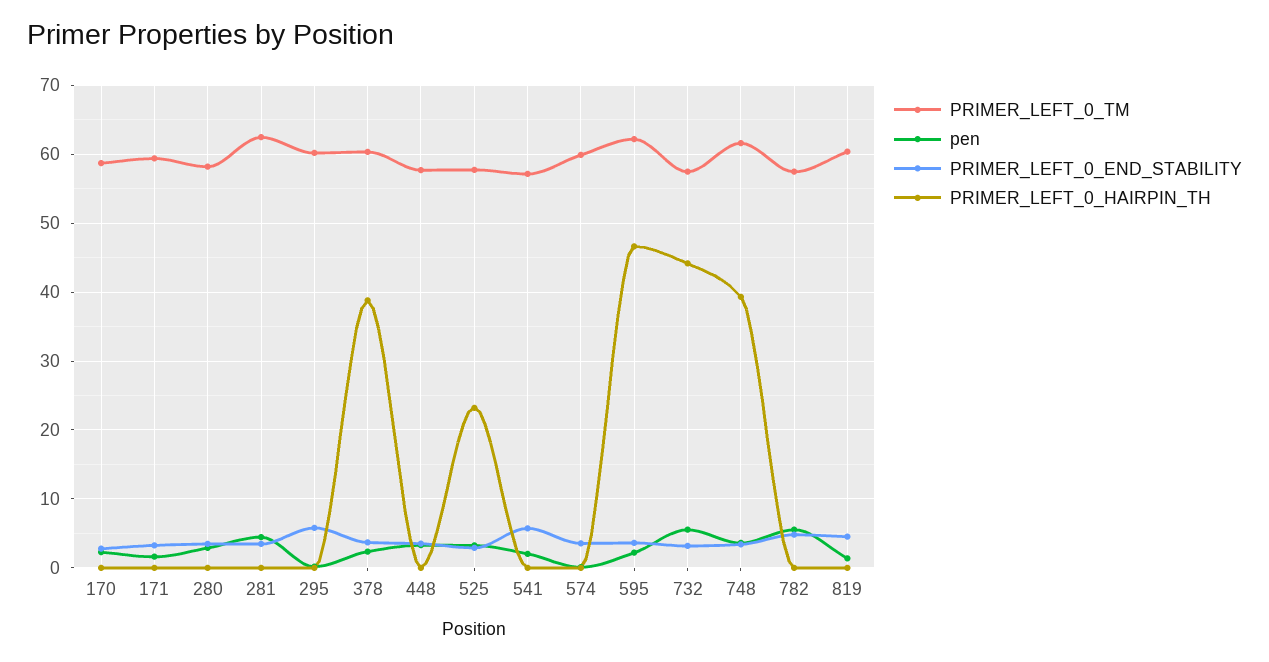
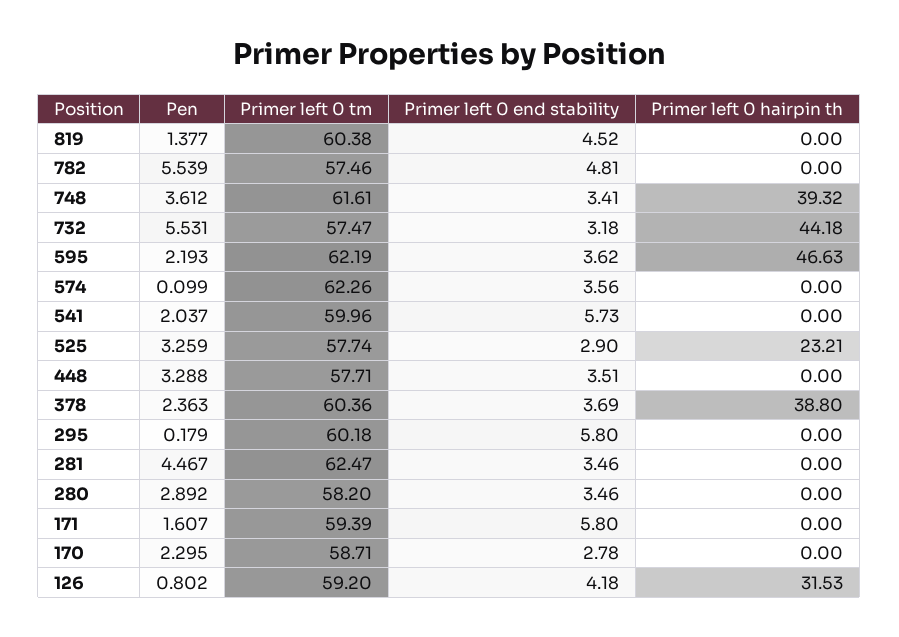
PRIMER_LEFT_0_END_STABILITY, 171: 3 -> 5.8
PRIMER_LEFT_0_TM, 541: 57 -> 59.96
PRIMER_LEFT_0_TM, 574: 60 -> 62.26
pen, 126: none -> 0.802
PRIMER_LEFT_0_TM, 126: none -> 59.2
PRIMER_LEFT_0_END_STABILITY, 126: none -> 4.18
PRIMER_LEFT_0_HAIRPIN_TH, 126: none -> 31.53

